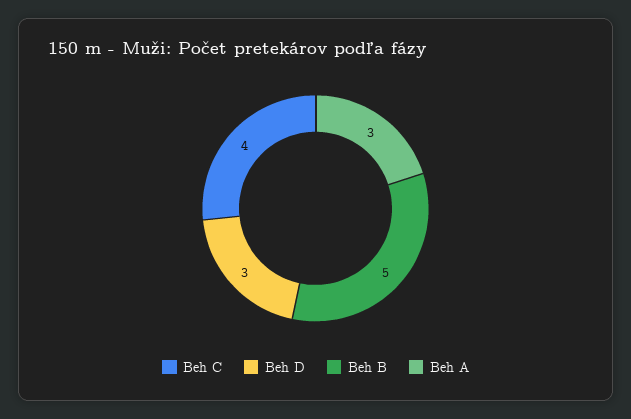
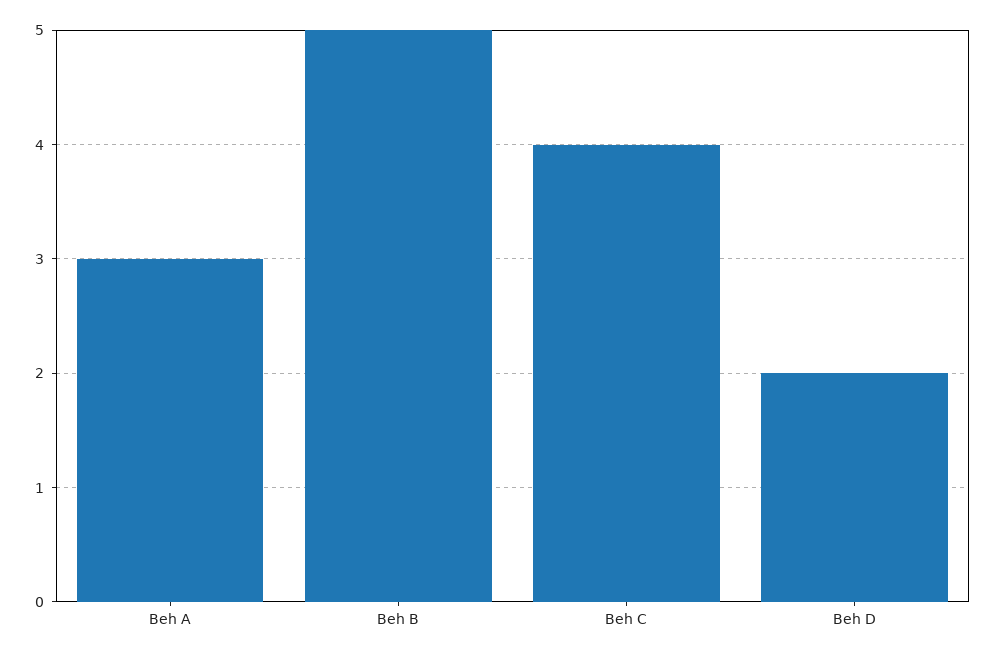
Beh D: 3 -> 2

